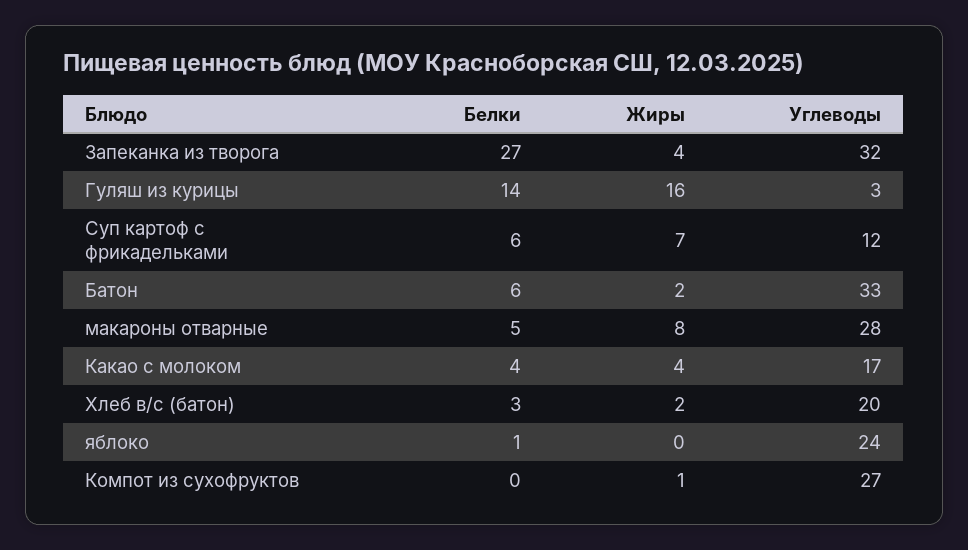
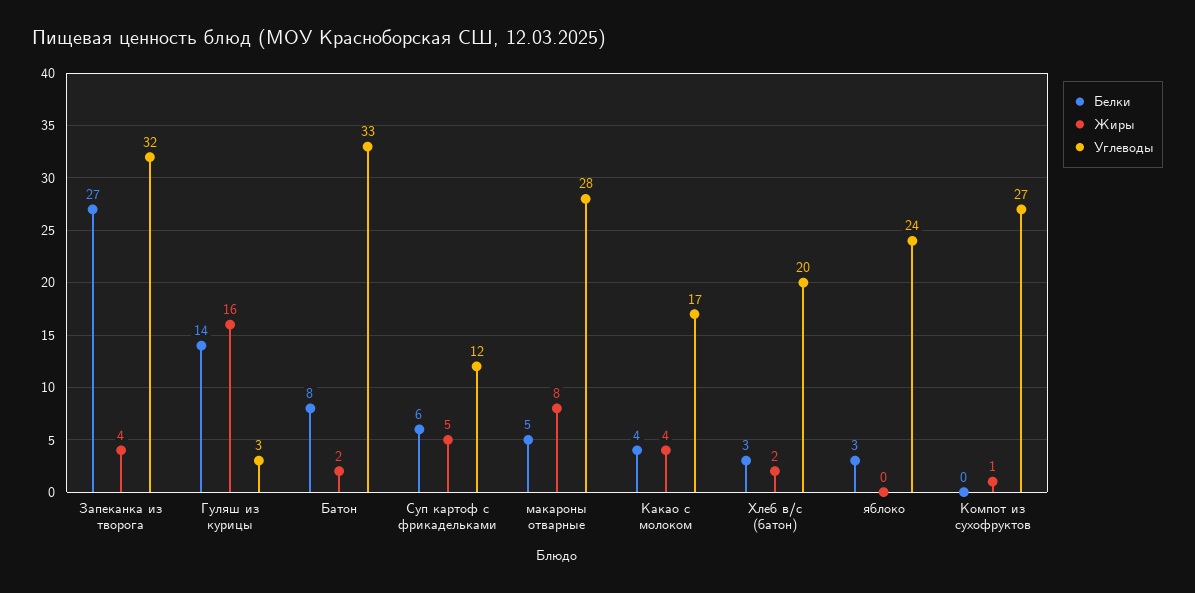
Жиры, Суп картоф с фрикадельками: 7 -> 5
Белки, Батон: 6 -> 8
Белки, яблоко: 1 -> 3

